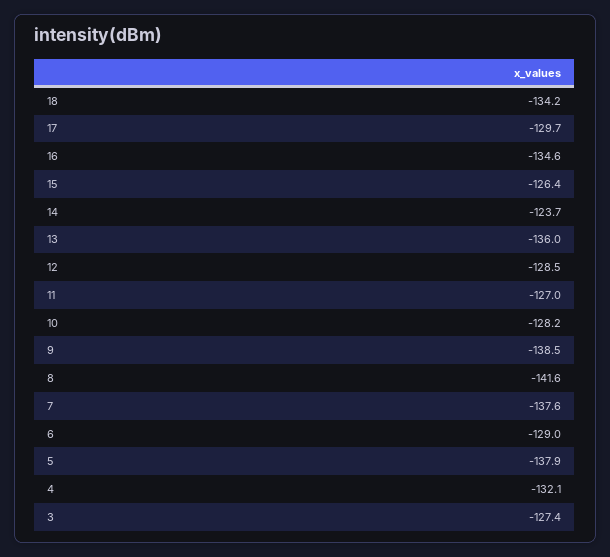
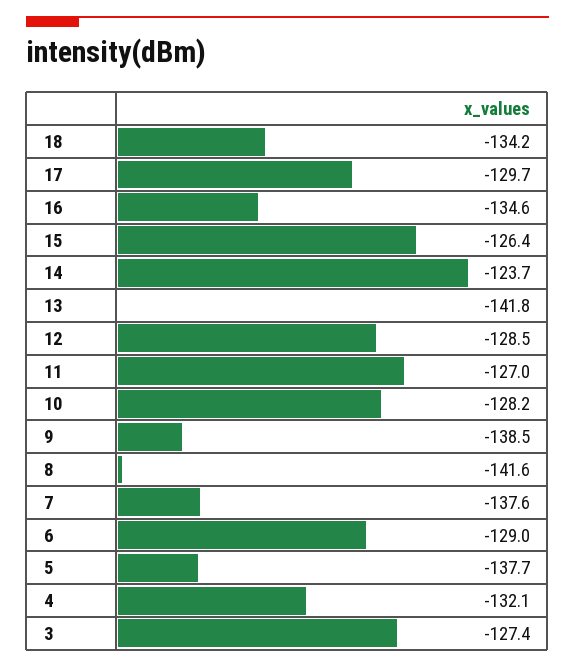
13: -136 -> -141.8
5: -137.9 -> -137.7

